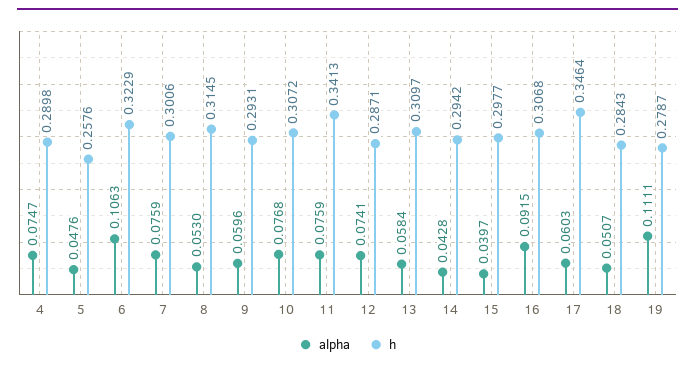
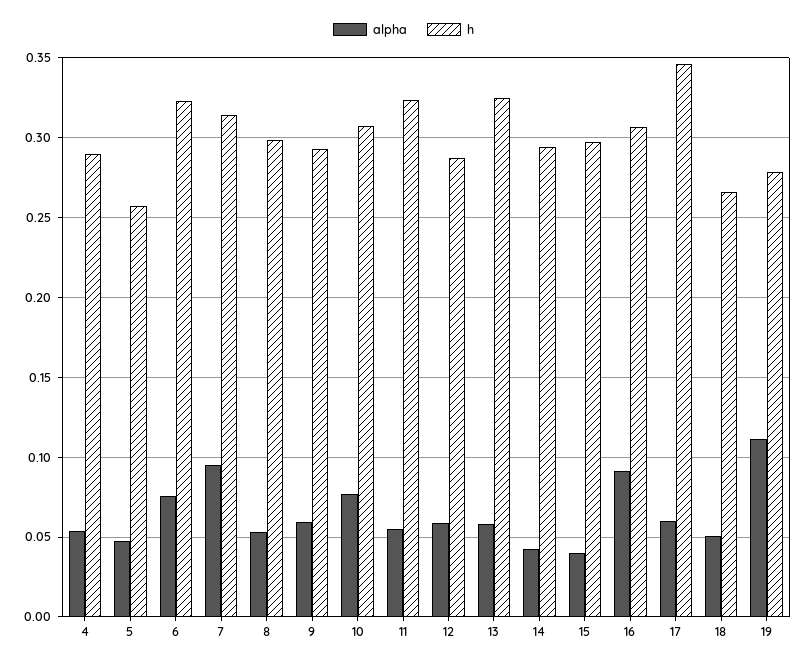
alpha, 4: 0.0747 -> 0.055
alpha, 6: 0.1063 -> 0.075
alpha, 7: 0.0759 -> 0.095
h, 7: 0.3006 -> 0.315
h, 8: 0.3145 -> 0.3
alpha, 11: 0.0759 -> 0.055
h, 11: 0.3413 -> 0.325
alpha, 12: 0.0741 -> 0.06
h, 13: 0.3097 -> 0.325
h, 18: 0.2843 -> 0.265

